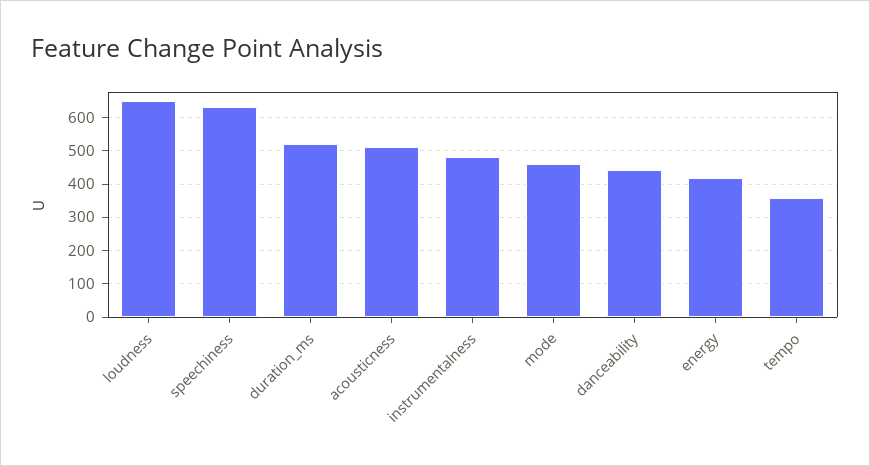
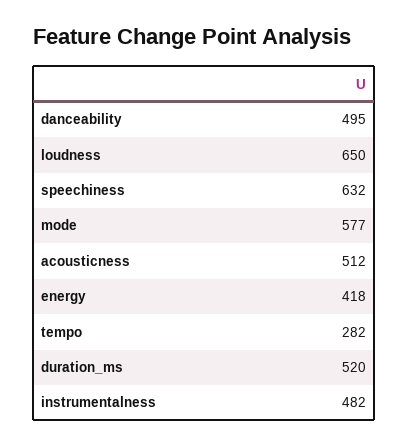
mode: 460 -> 577
danceability: 440 -> 495
tempo: 360 -> 282

